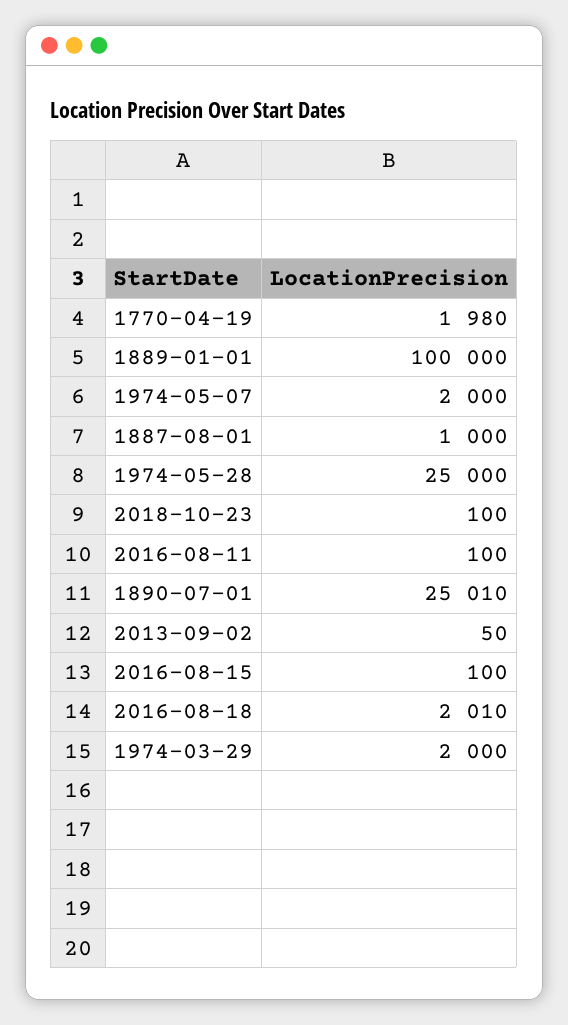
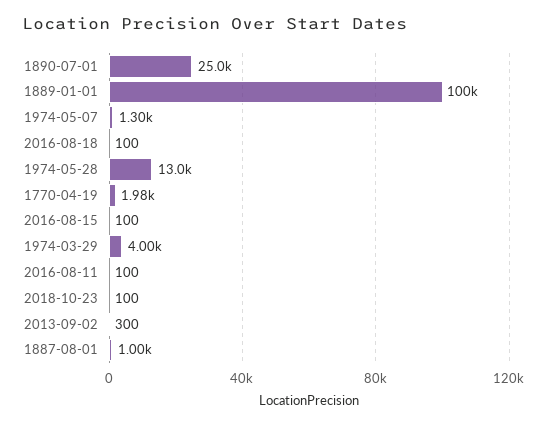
1974-05-07: 2000 -> 1300
1974-05-28: 25000 -> 13000
2013-09-02: 50 -> 300
2016-08-18: 2010 -> 100
1974-03-29: 2000 -> 4000

